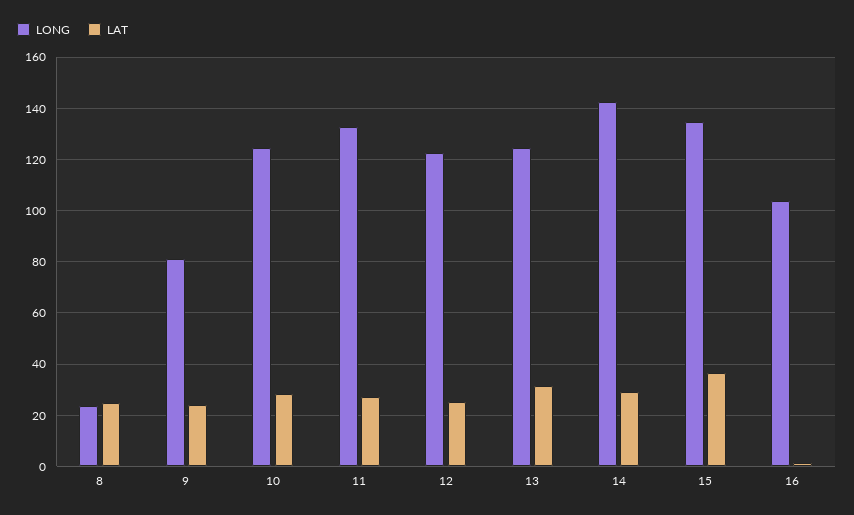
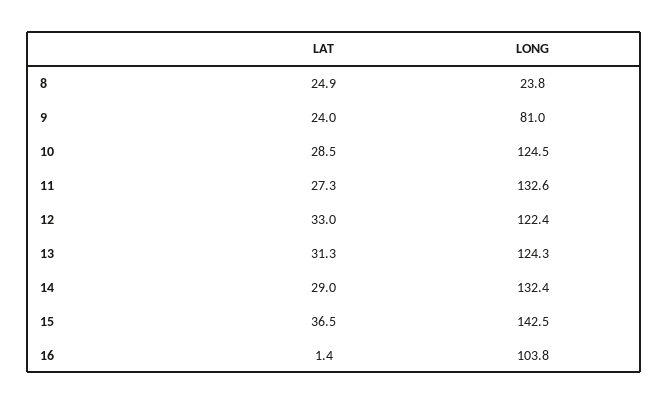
LAT, 12: 25 -> 33
LONG, 14: 142.5 -> 132.4
LONG, 15: 135 -> 142.5

